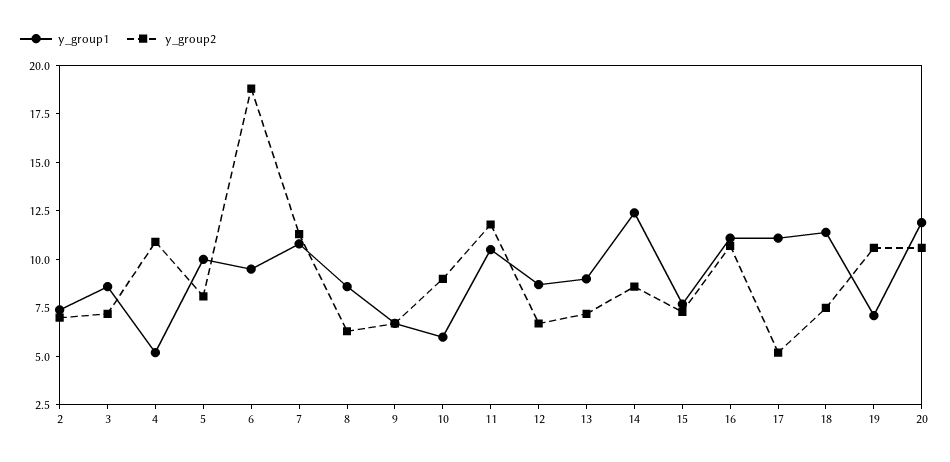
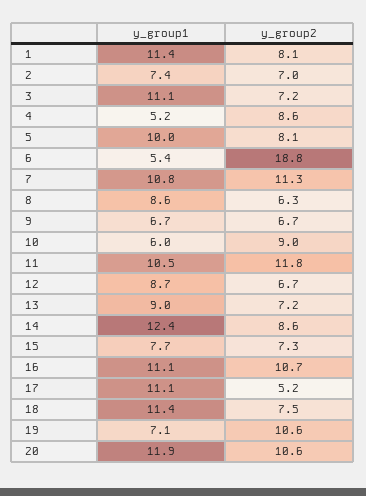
y_group1, 3: 8.5 -> 11.1
y_group2, 4: 11 -> 8.6
y_group1, 6: 9.5 -> 5.4
y_group1, 1: none -> 11.4
y_group2, 1: none -> 8.1

